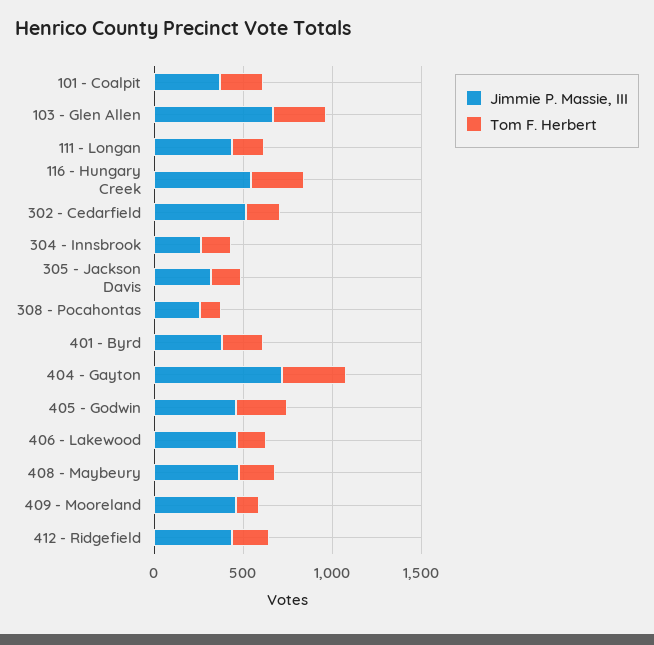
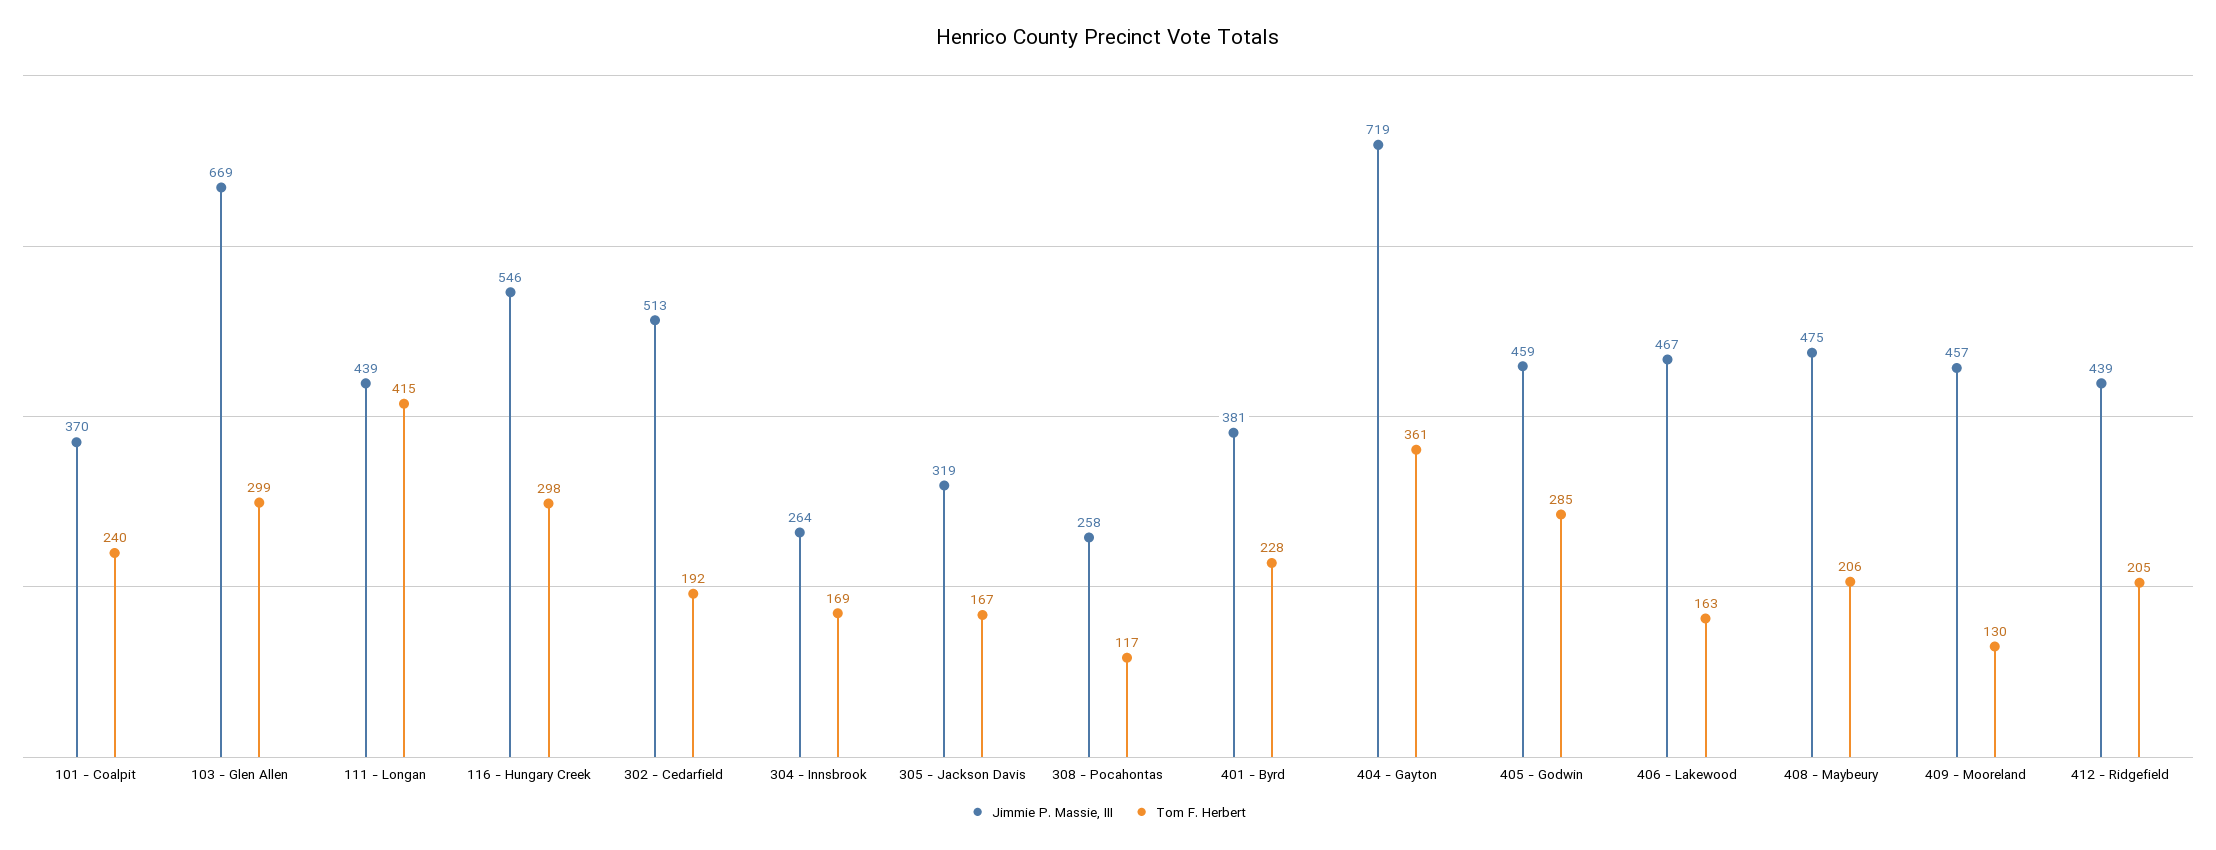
Tom F. Herbert, 111 - Longan: 200 -> 415

